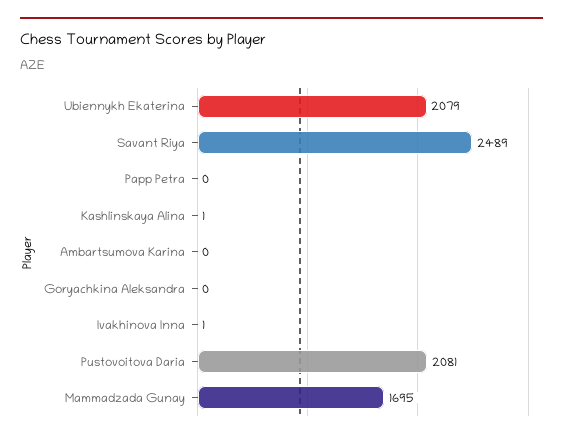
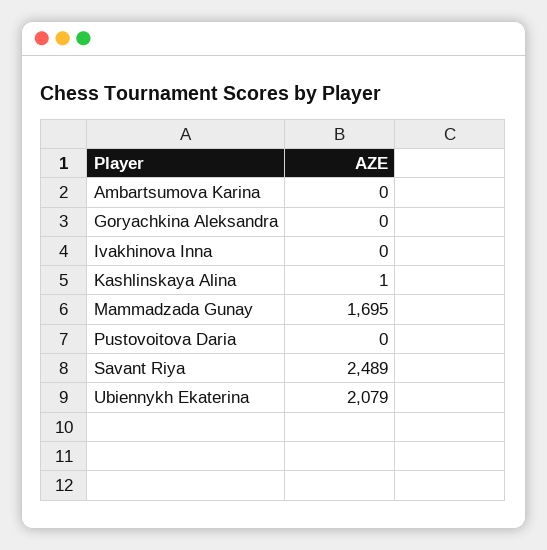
Papp Petra: 0 -> none
Ivakhinova Inna: 1 -> 0
Pustovoitova Daria: 2081 -> 0

